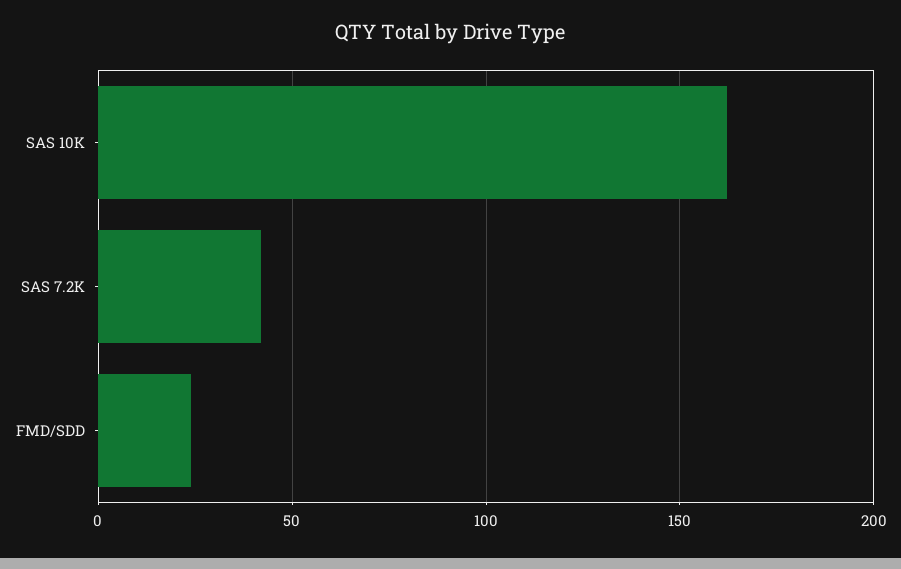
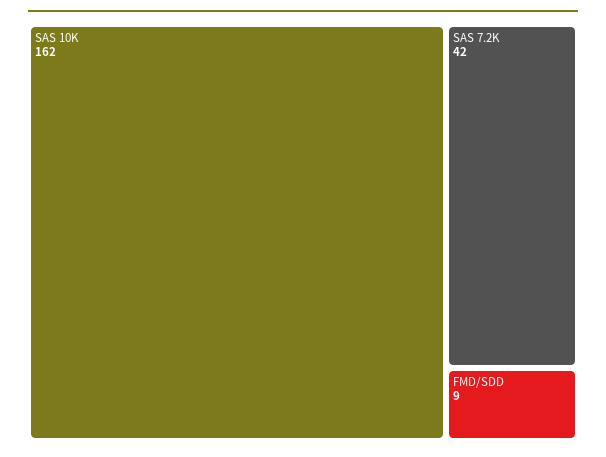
FMD/SDD: 25 -> 9

